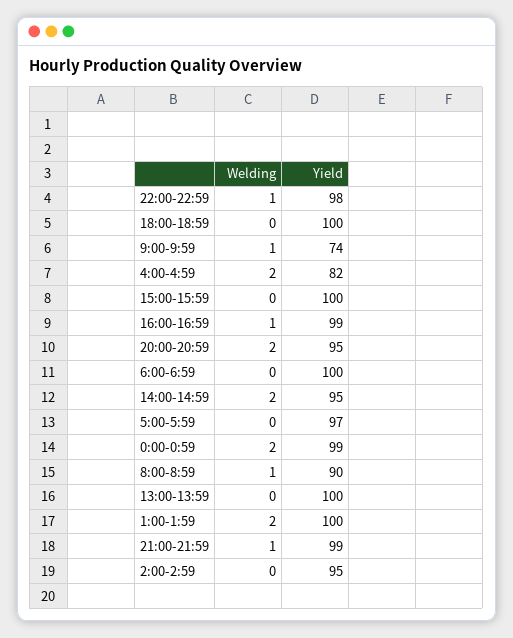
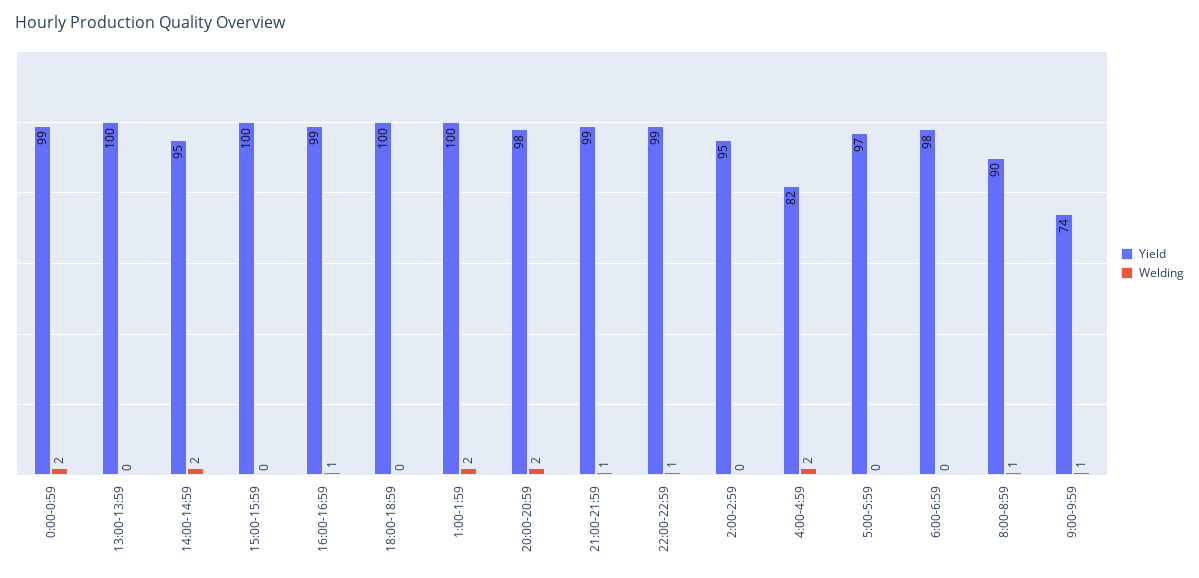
Yield, 22:00-22:59: 98 -> 99
Yield, 20:00-20:59: 95 -> 98
Yield, 6:00-6:59: 100 -> 98

